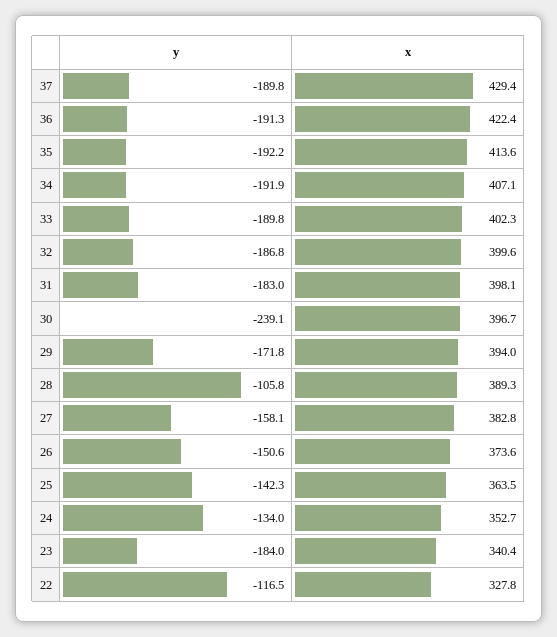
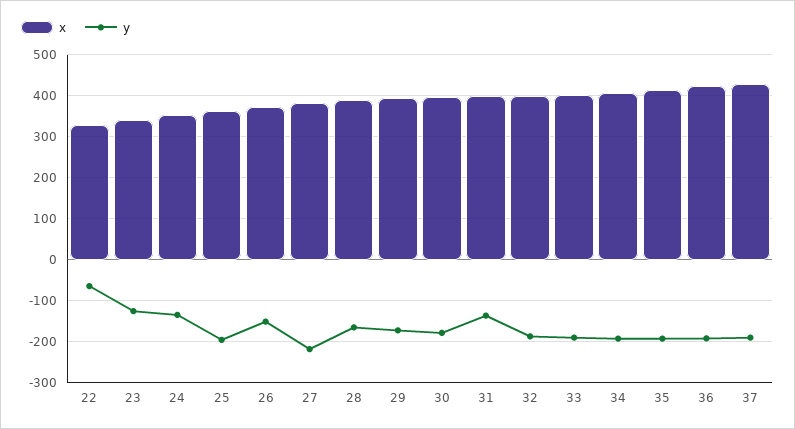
y, 31: -183 -> -140
y, 30: -239.1 -> -180
y, 28: -105.8 -> -160
y, 27: -158.1 -> -220
y, 25: -142.3 -> -200
y, 23: -184 -> -120
y, 22: -116.5 -> -60

